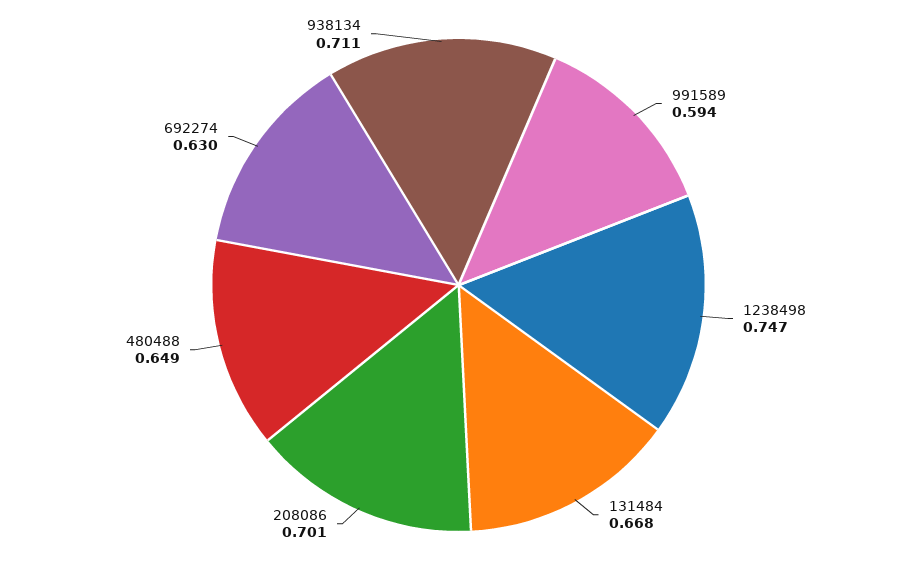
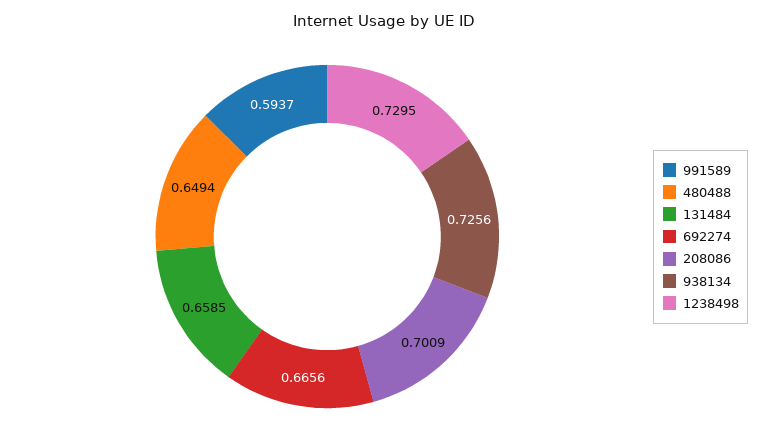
1238498: 0.747 -> 0.7295
131484: 0.668 -> 0.6585
692274: 0.63 -> 0.6656
938134: 0.711 -> 0.7256

